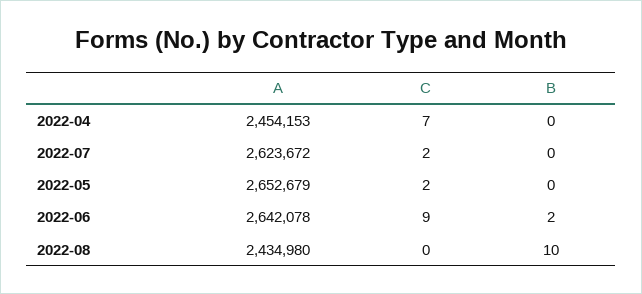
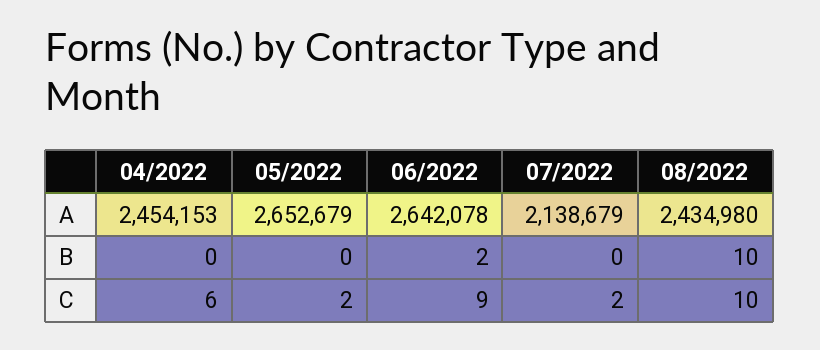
C, 2022-04: 7 -> 6
A, 2022-07: 2623672 -> 2138679
C, 2022-08: 0 -> 10

